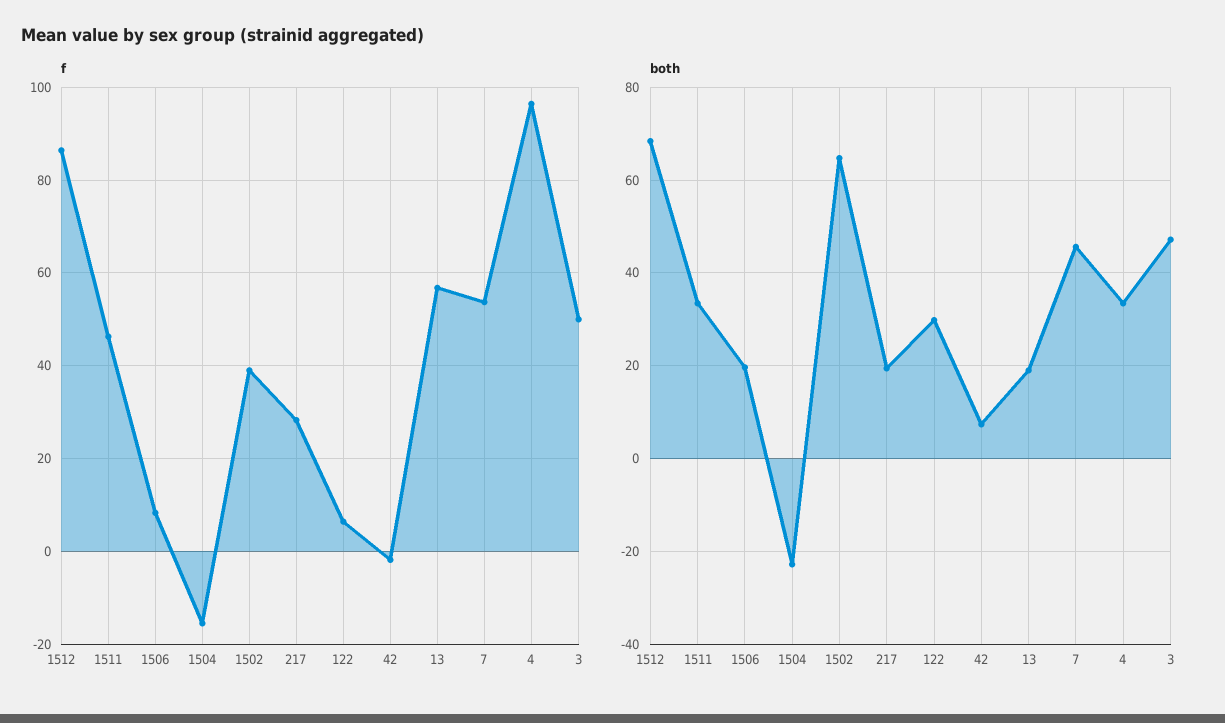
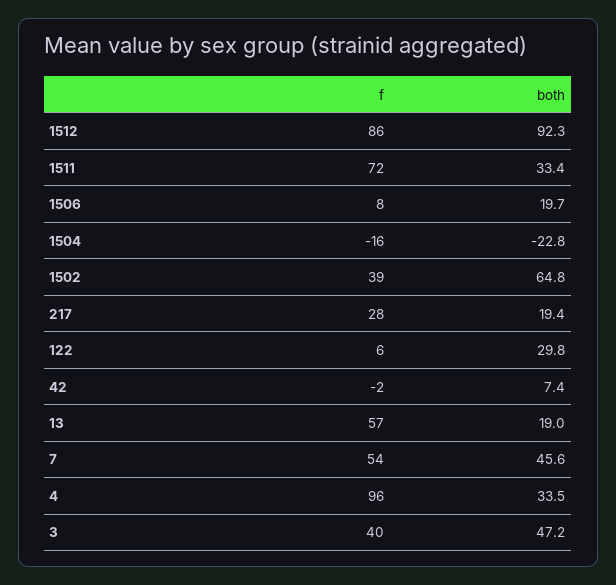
f, 1511: 46 -> 72
f, 3: 50 -> 40
both, 1512: 68 -> 92.3

